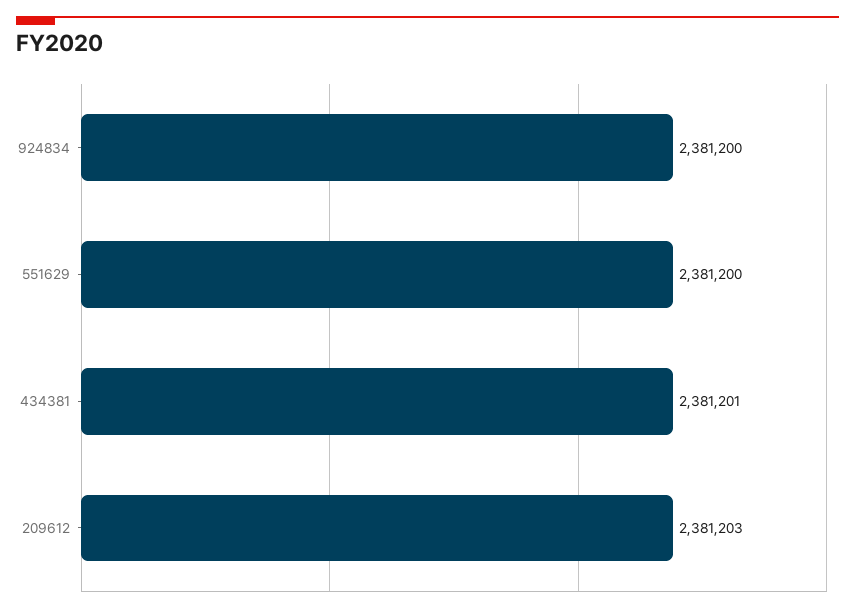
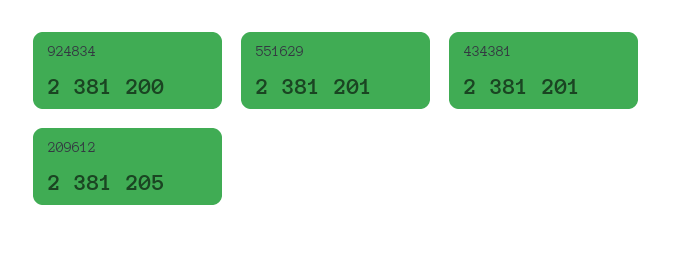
551629: 2381200 -> 2381201
209612: 2381203 -> 2381205

